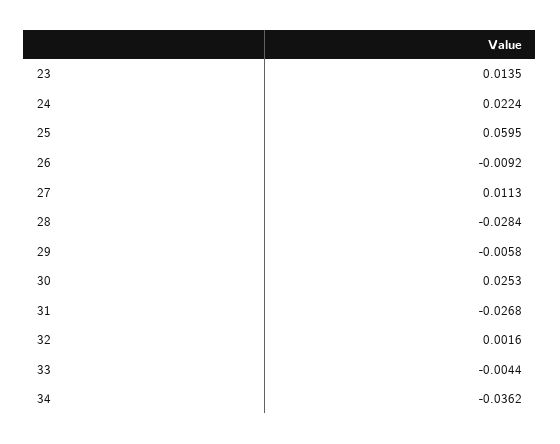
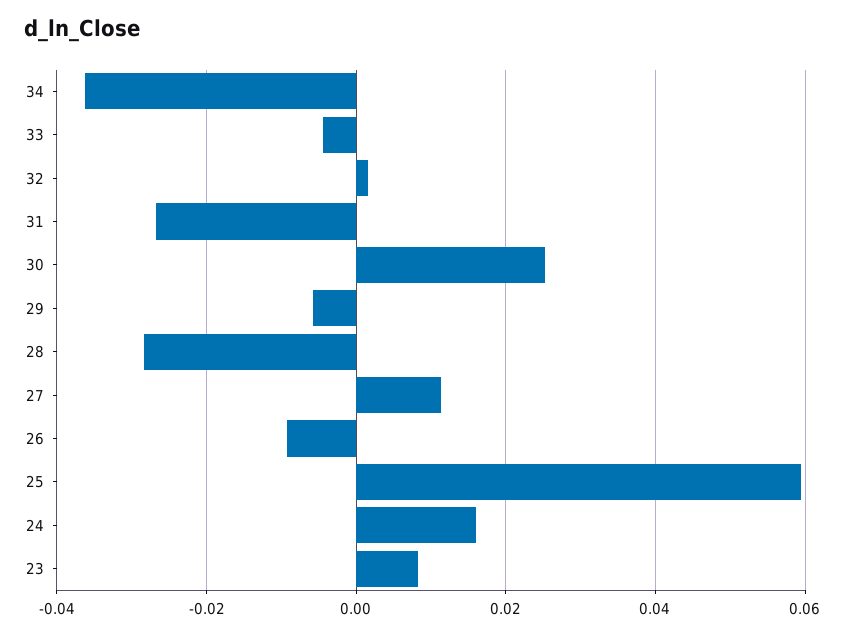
23: 0.0135 -> 0.008
24: 0.0224 -> 0.016

